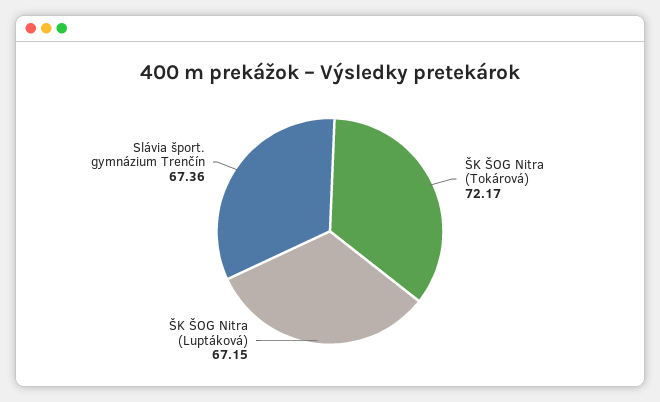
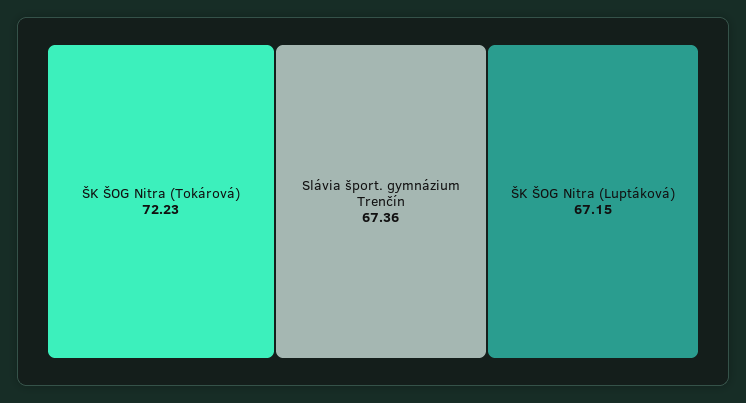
ŠK ŠOG Nitra (Tokárová): 72.17 -> 72.23

